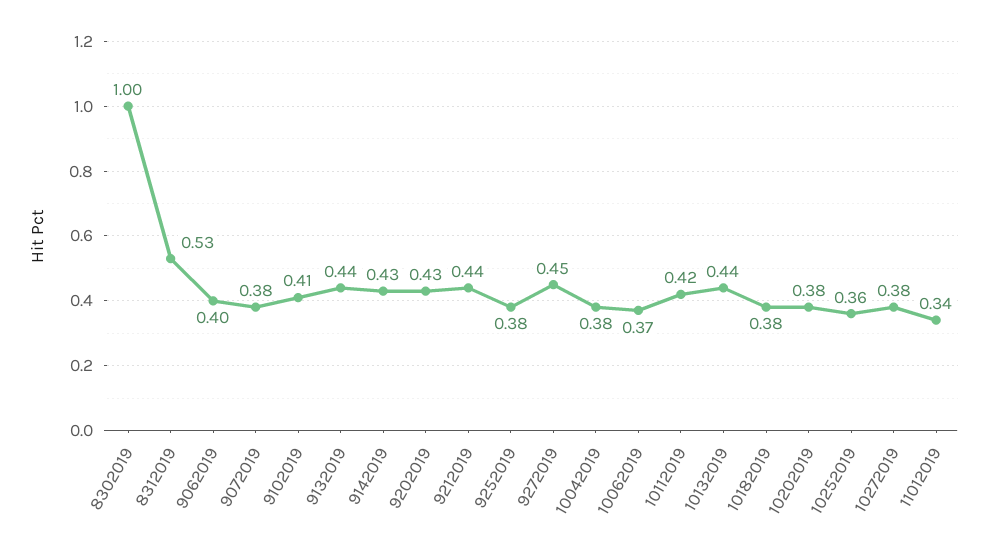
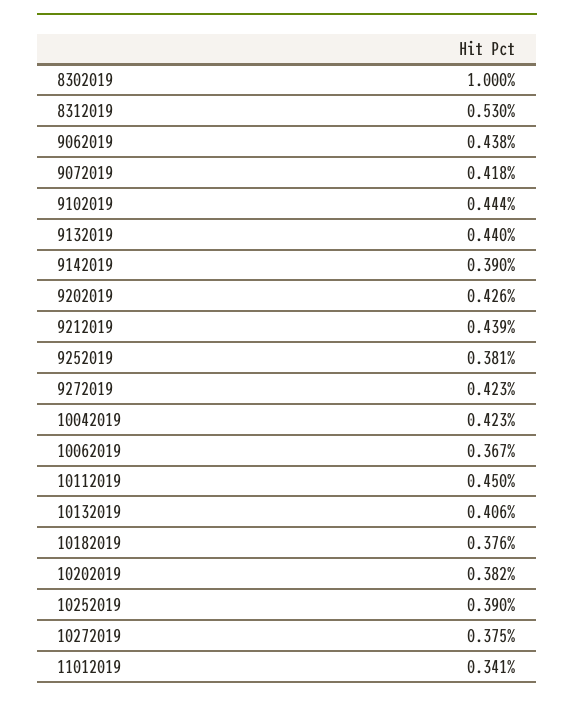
9062019: 0.4 -> 0.438
9072019: 0.38 -> 0.418
9102019: 0.41 -> 0.444
9142019: 0.43 -> 0.39
9272019: 0.45 -> 0.423
10042019: 0.38 -> 0.423
10112019: 0.42 -> 0.45
10132019: 0.44 -> 0.406
10252019: 0.36 -> 0.39

